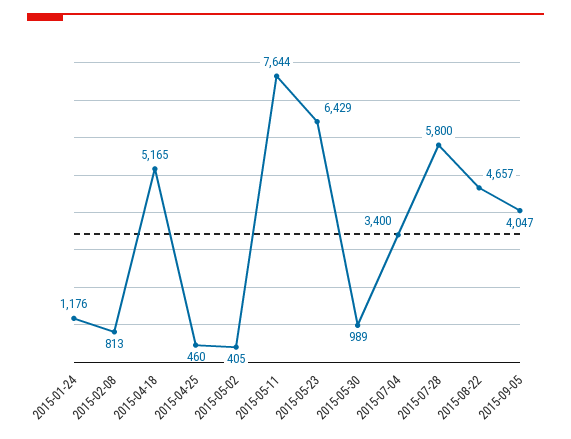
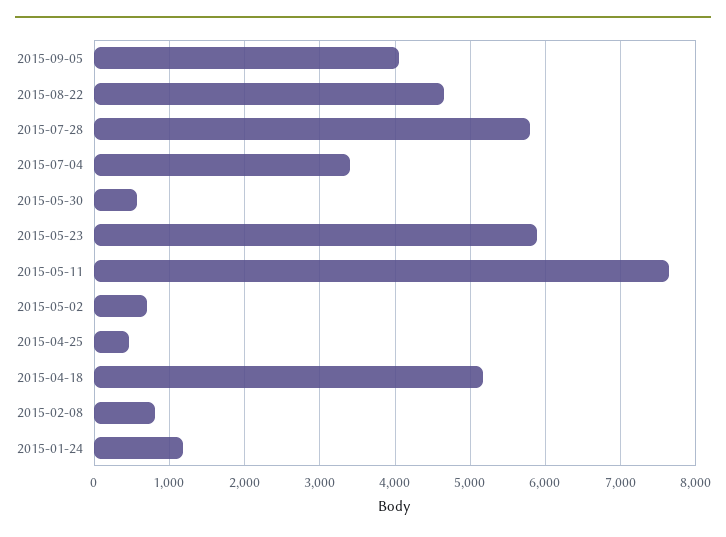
2015-05-02: 405 -> 700
2015-05-23: 6429 -> 5900
2015-05-30: 989 -> 600

